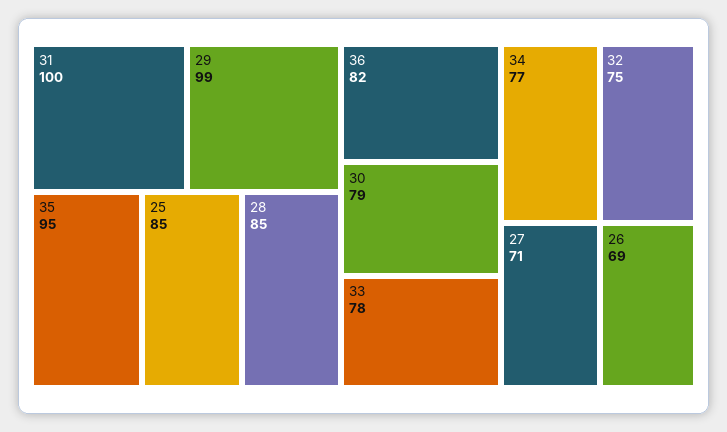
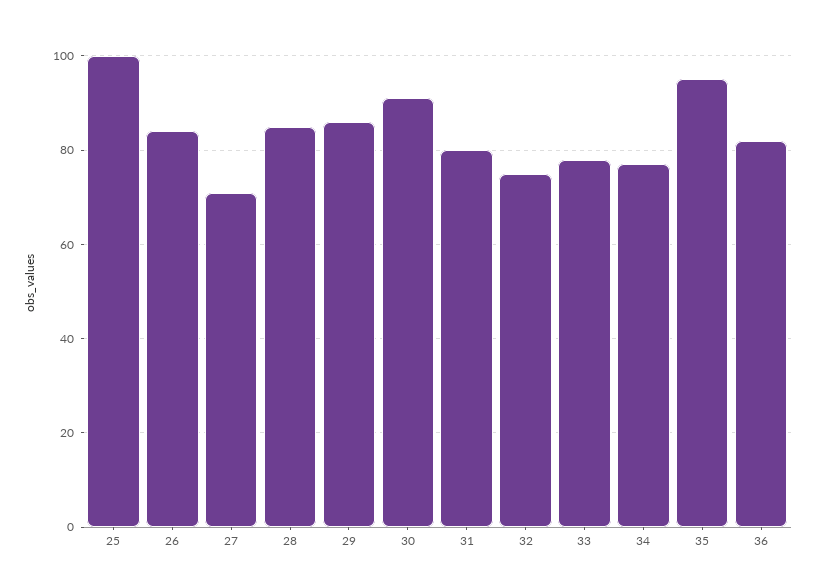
31: 100 -> 80
29: 99 -> 85
25: 85 -> 100
30: 79 -> 90
26: 69 -> 85

